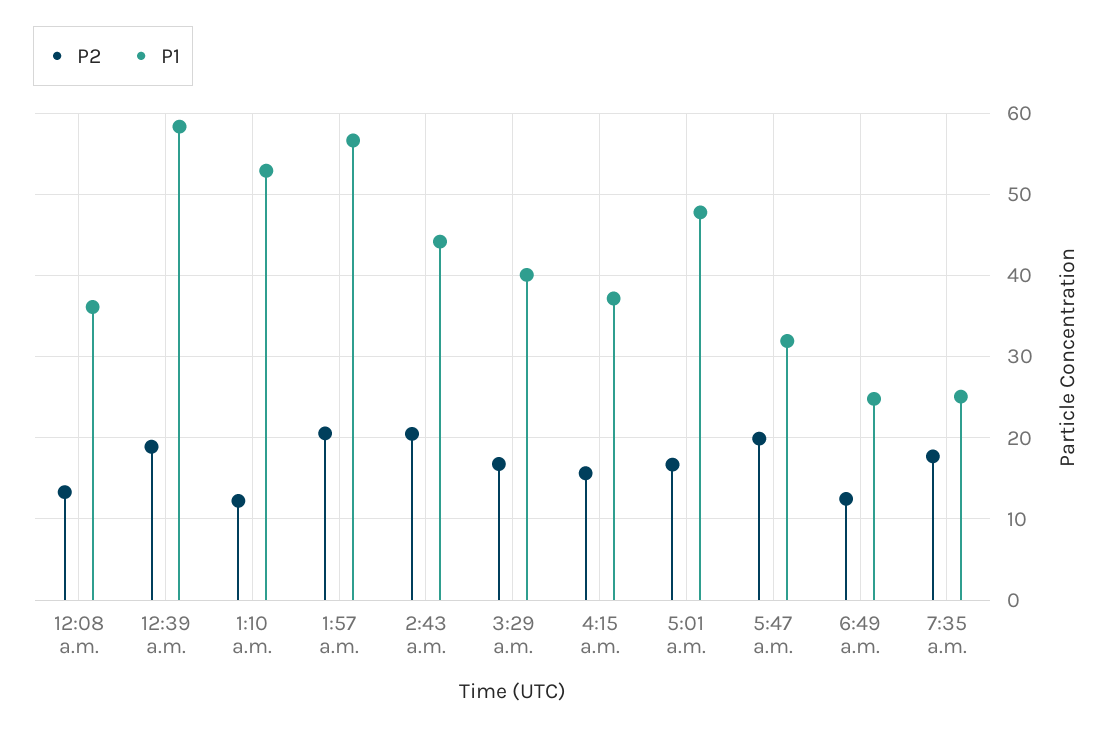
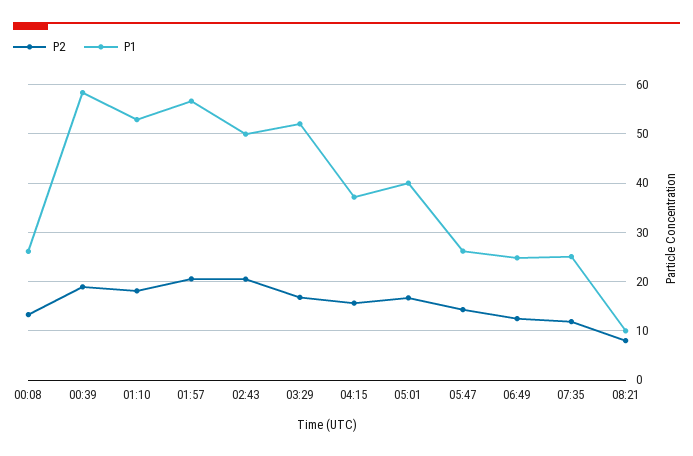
P1, 12:08 a.m.: 36 -> 26
P2, 1:10 a.m.: 12 -> 18
P1, 2:43 a.m.: 44 -> 50
P1, 3:29 a.m.: 40 -> 52
P1, 5:01 a.m.: 48 -> 40
P2, 5:47 a.m.: 20 -> 14
P1, 5:47 a.m.: 32 -> 26
P2, 7:35 a.m.: 18 -> 12
P2, 08:21: none -> 8
P1, 08:21: none -> 10

